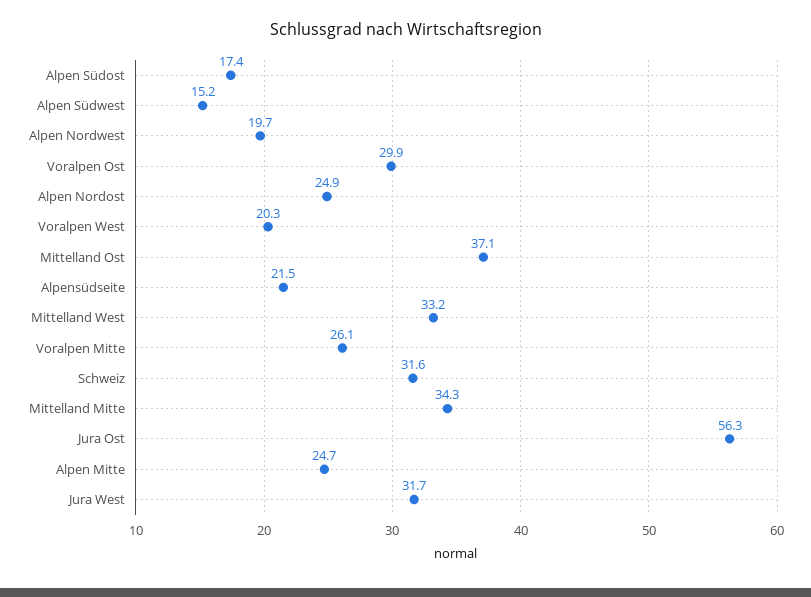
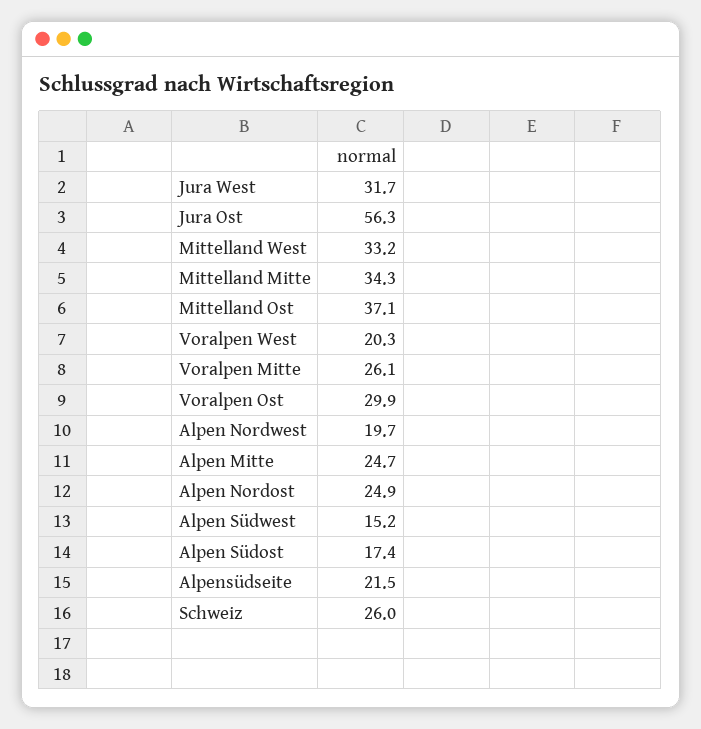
Schweiz: 31.6 -> 26

